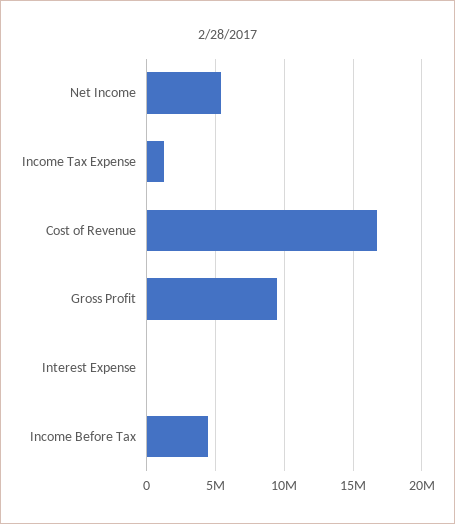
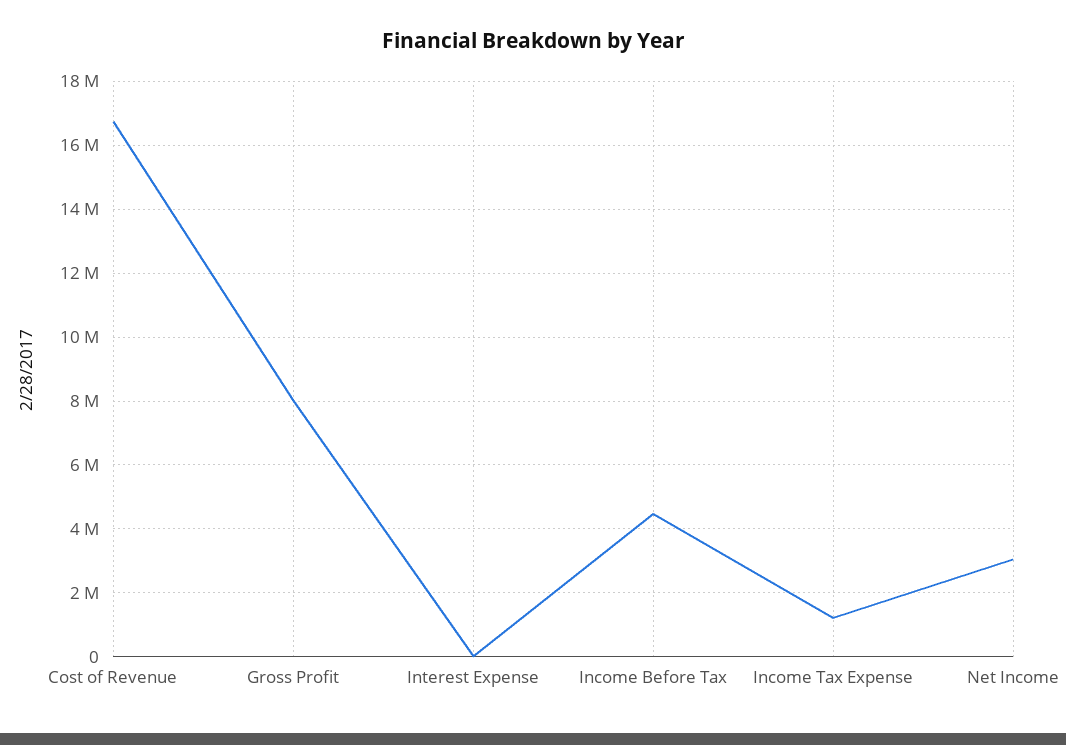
Net Income: 5500000 -> 3000000
Gross Profit: 9500000 -> 8000000

